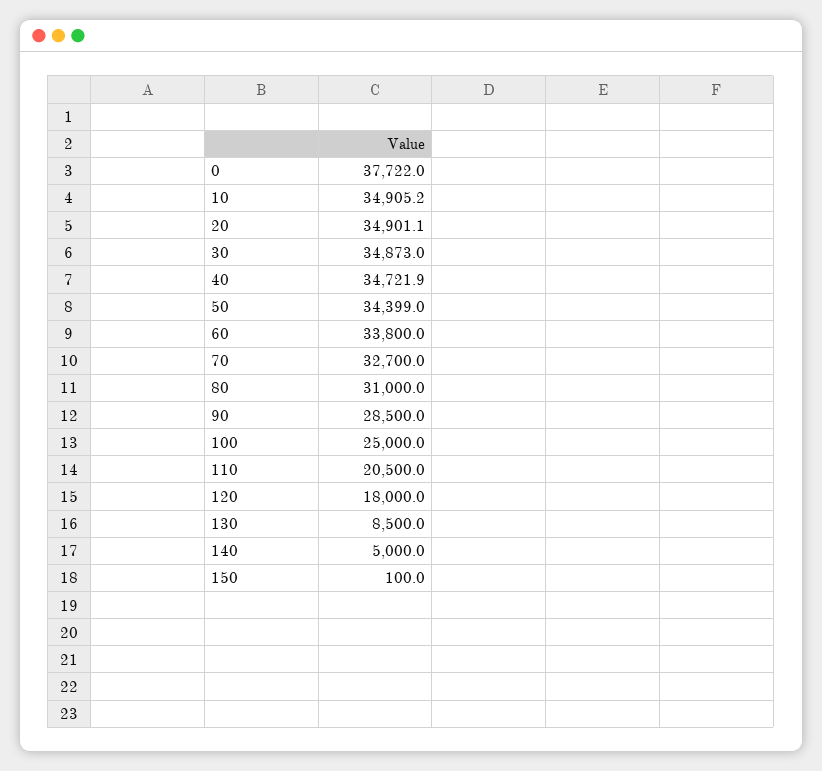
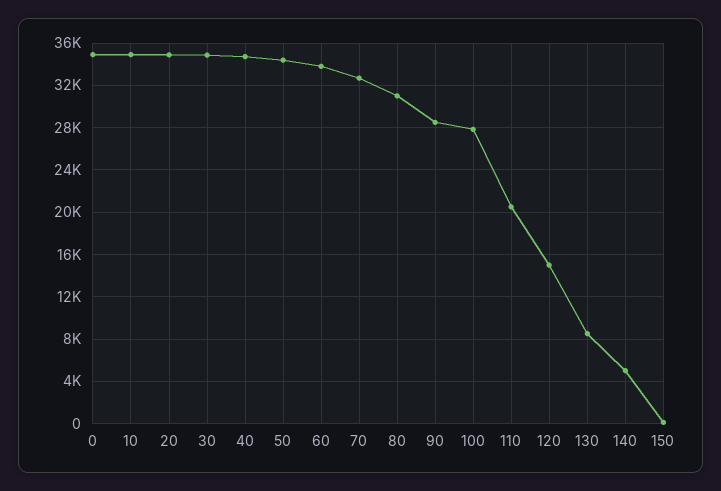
0: 37722 -> 35000
100: 25000 -> 28000
120: 18000 -> 15000

